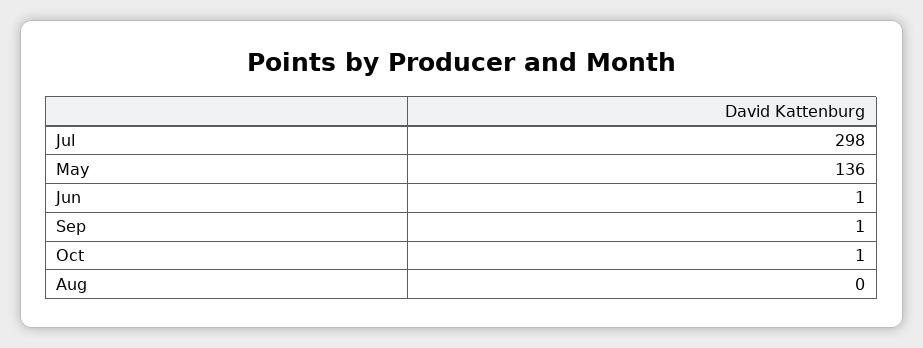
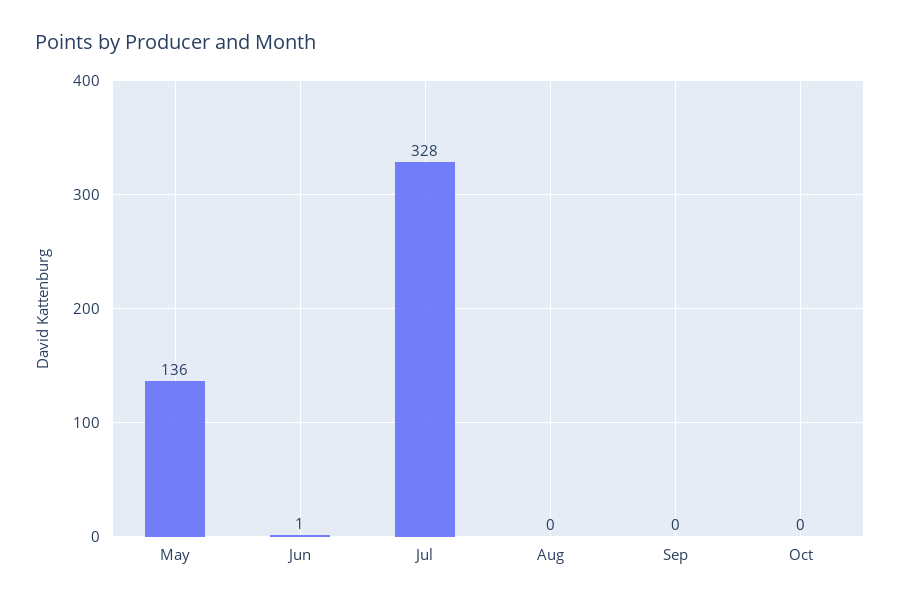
Jul: 298 -> 328
Sep: 1 -> 0
Oct: 1 -> 0

